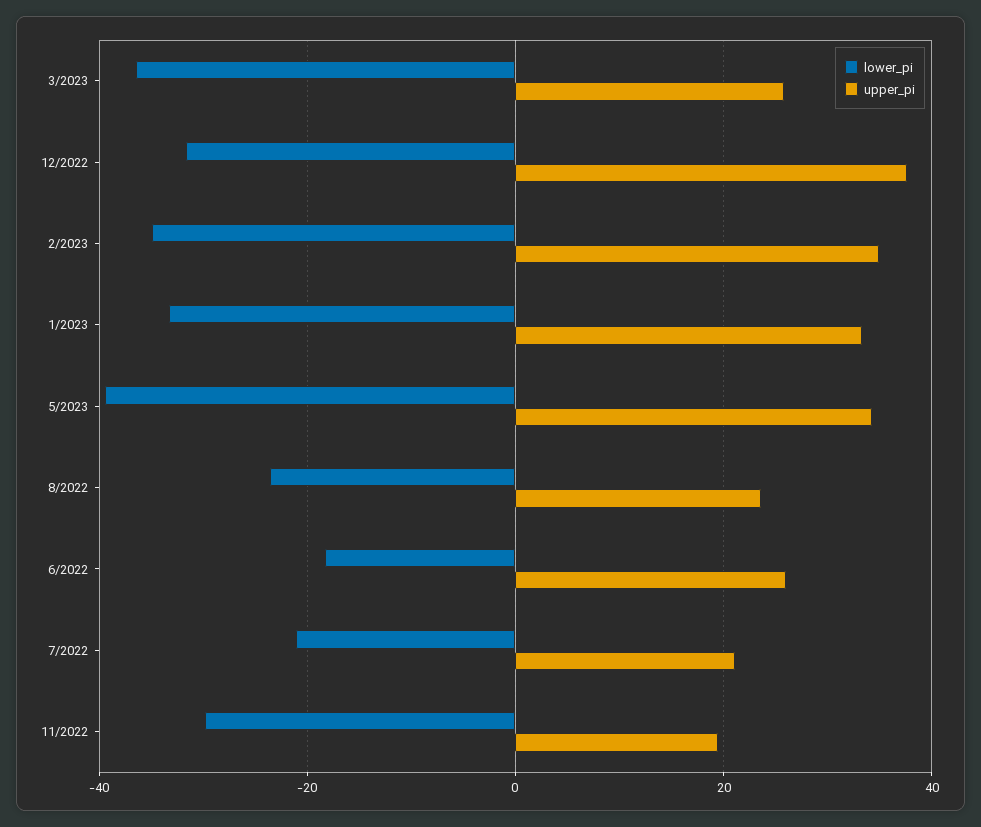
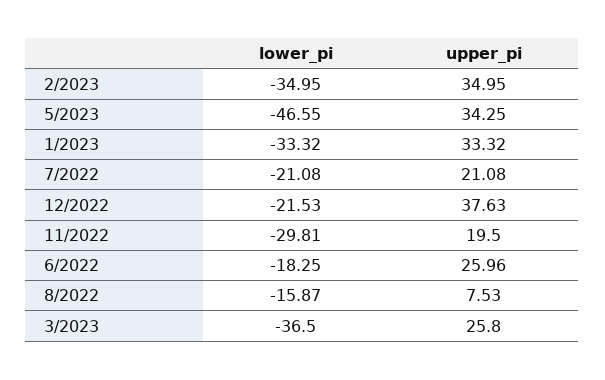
lower_pi, 12/2022: -32 -> -21.53
lower_pi, 5/2023: -40 -> -46.55
lower_pi, 8/2022: -24 -> -15.87
upper_pi, 8/2022: 24 -> 7.53

